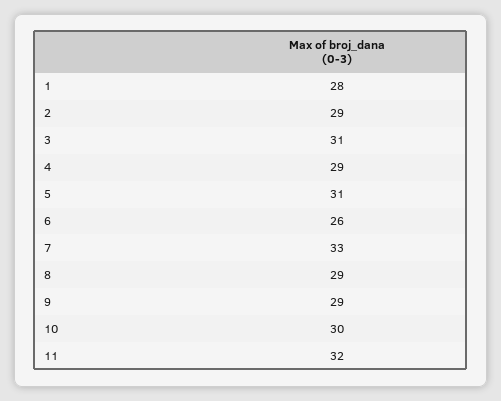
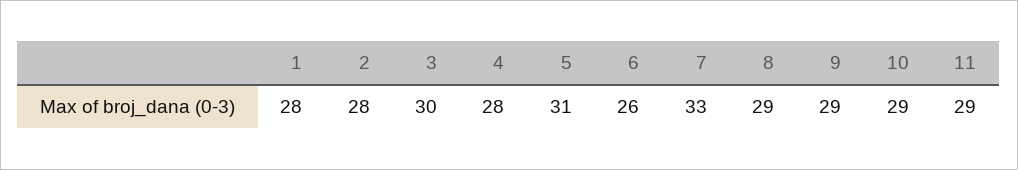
2: 29 -> 28
3: 31 -> 30
4: 29 -> 28
10: 30 -> 29
11: 32 -> 29

